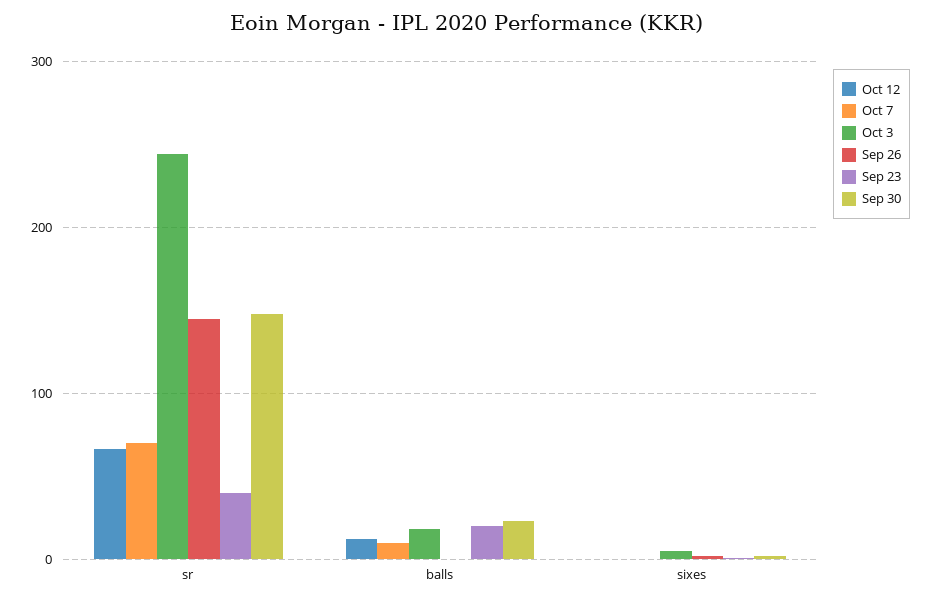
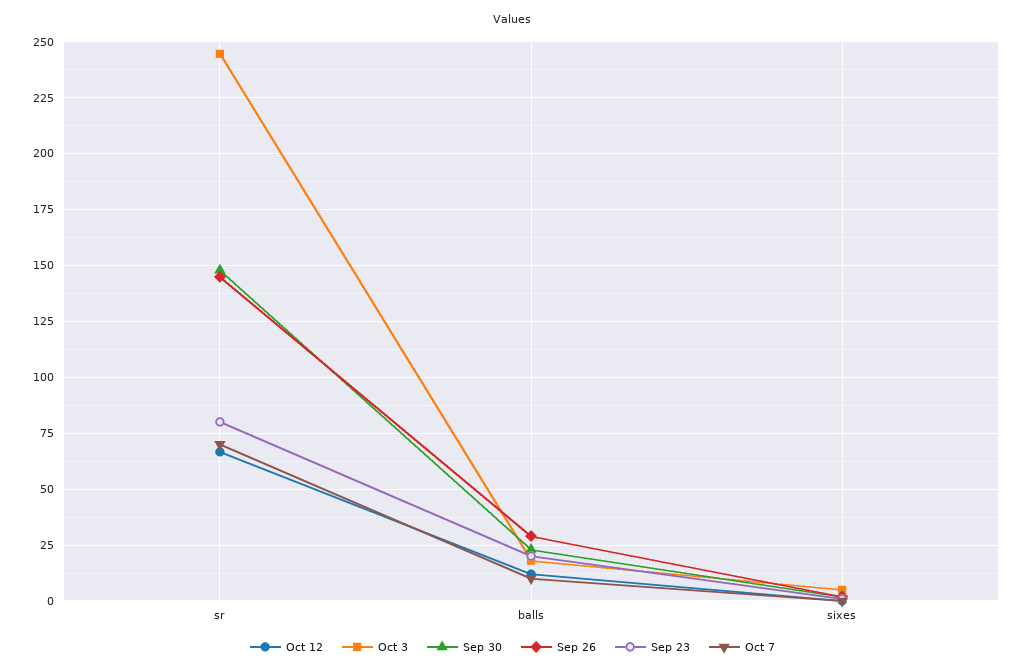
Sep 23, sr: 40 -> 80
Sep 26, balls: 0 -> 30

